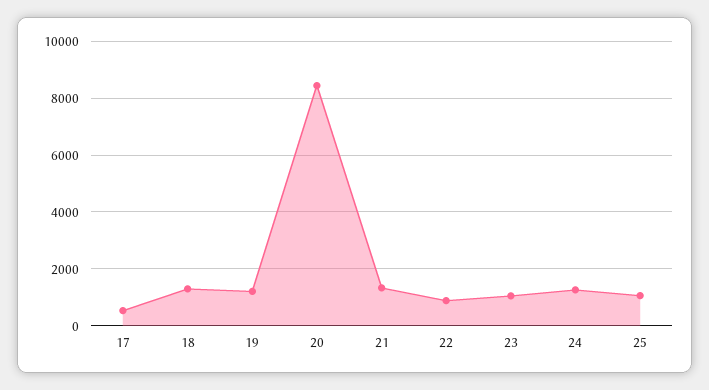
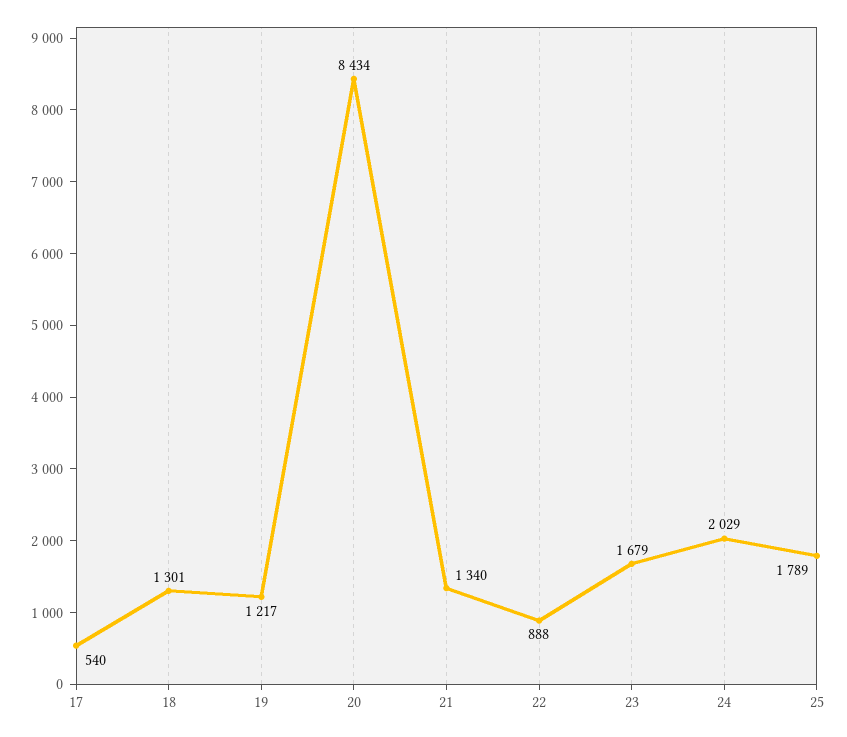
23: 1000 -> 1679
24: 1250 -> 2029
25: 1000 -> 1789

